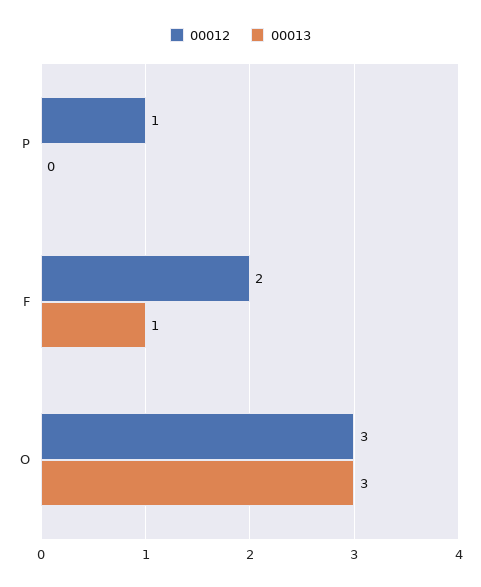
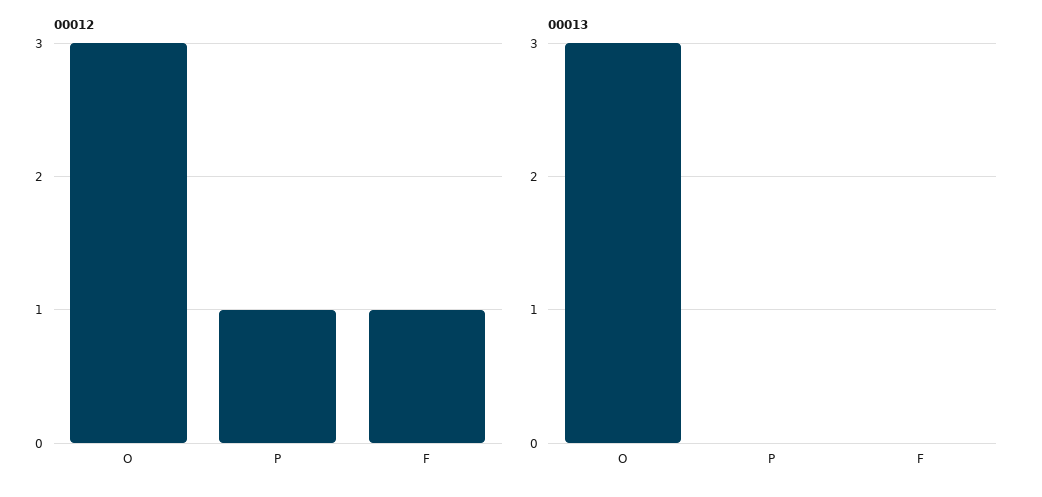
00012, F: 2 -> 1
00013, F: 1 -> 0

